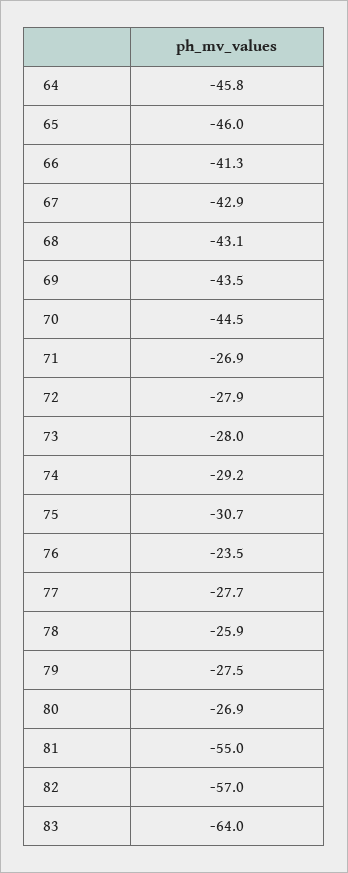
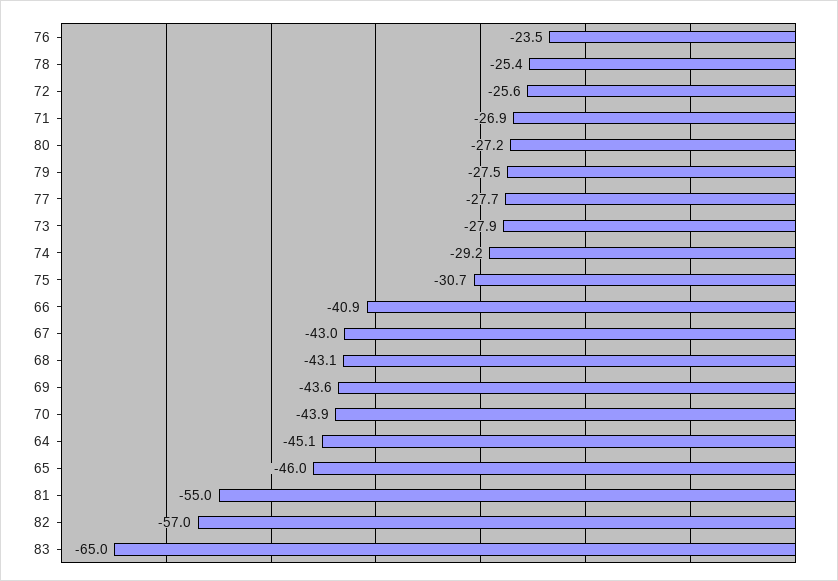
64: -45.8 -> -45.1
66: -41.3 -> -40.9
67: -42.9 -> -43
69: -43.5 -> -43.6
70: -44.5 -> -43.9
72: -27.9 -> -25.6
73: -28 -> -27.9
78: -25.9 -> -25.4
80: -26.9 -> -27.2
83: -64 -> -65

